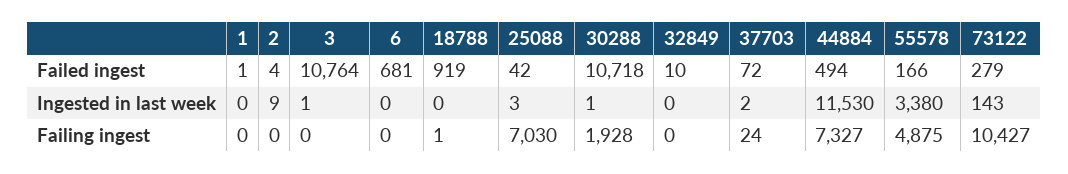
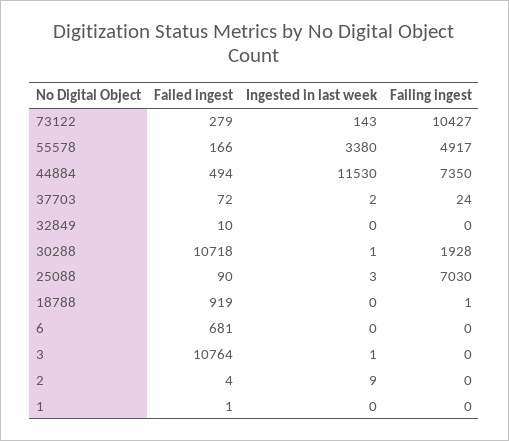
25088, Failed ingest: 42 -> 90
44884, Failing ingest: 7327 -> 7350
55578, Failing ingest: 4875 -> 4917

